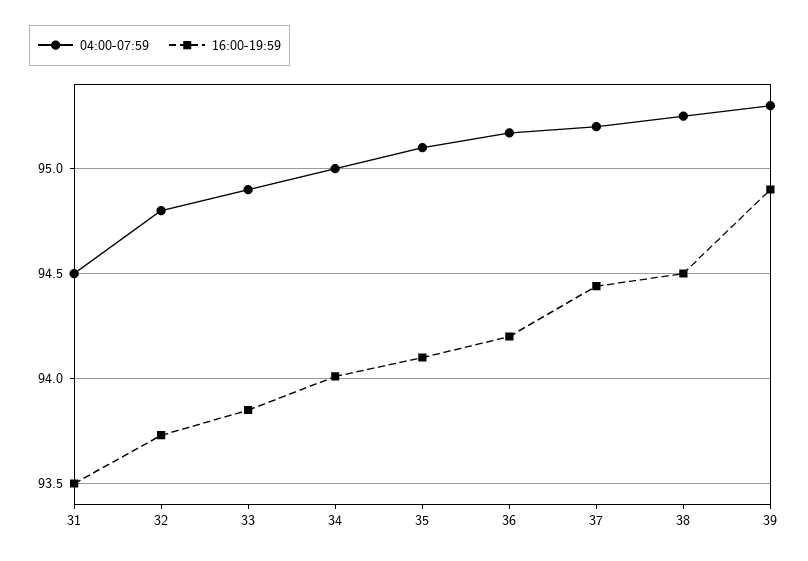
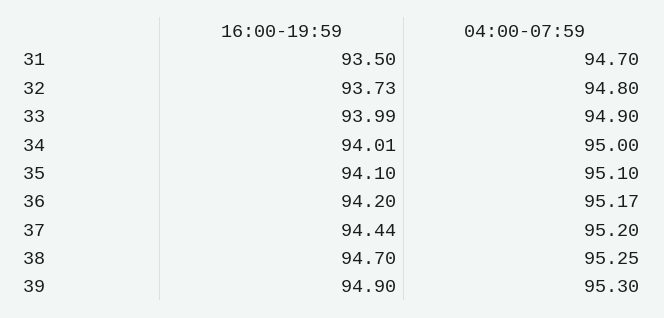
04:00-07:59, 31: 94.5 -> 94.7
16:00-19:59, 33: 93.85 -> 93.99
16:00-19:59, 38: 94.5 -> 94.7

